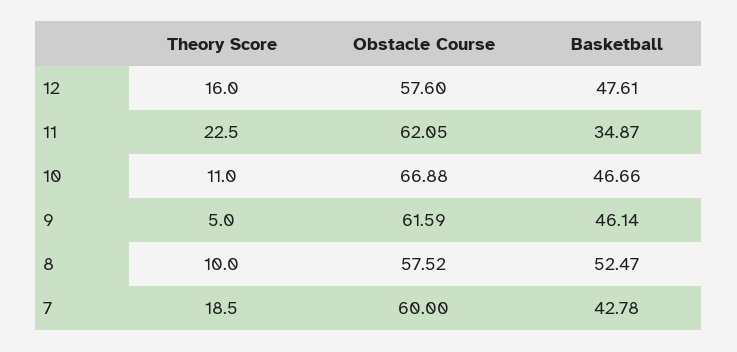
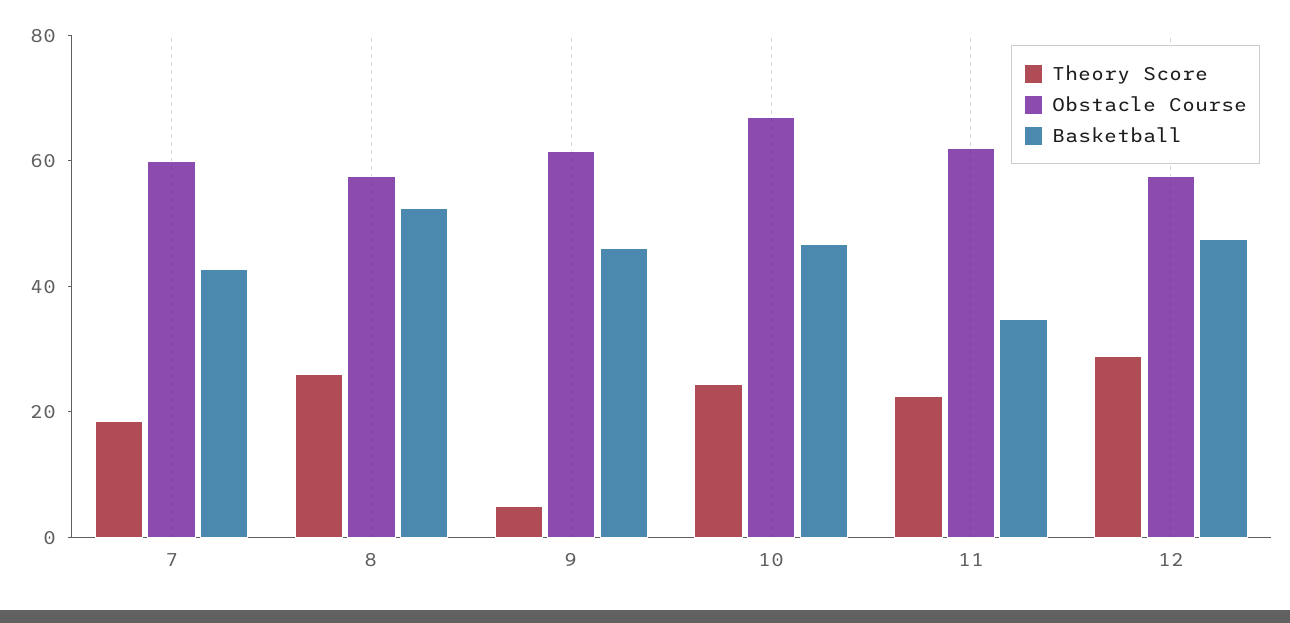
Theory Score, 12: 16 -> 30
Theory Score, 10: 11 -> 25
Theory Score, 8: 10 -> 25

